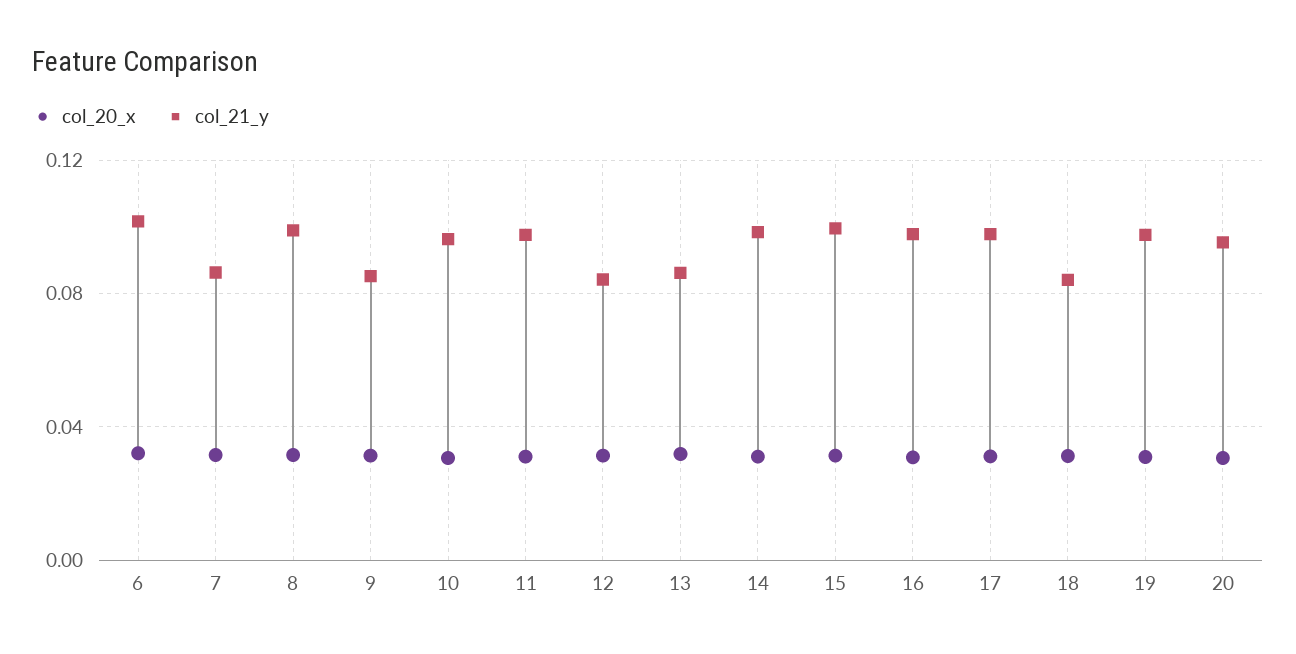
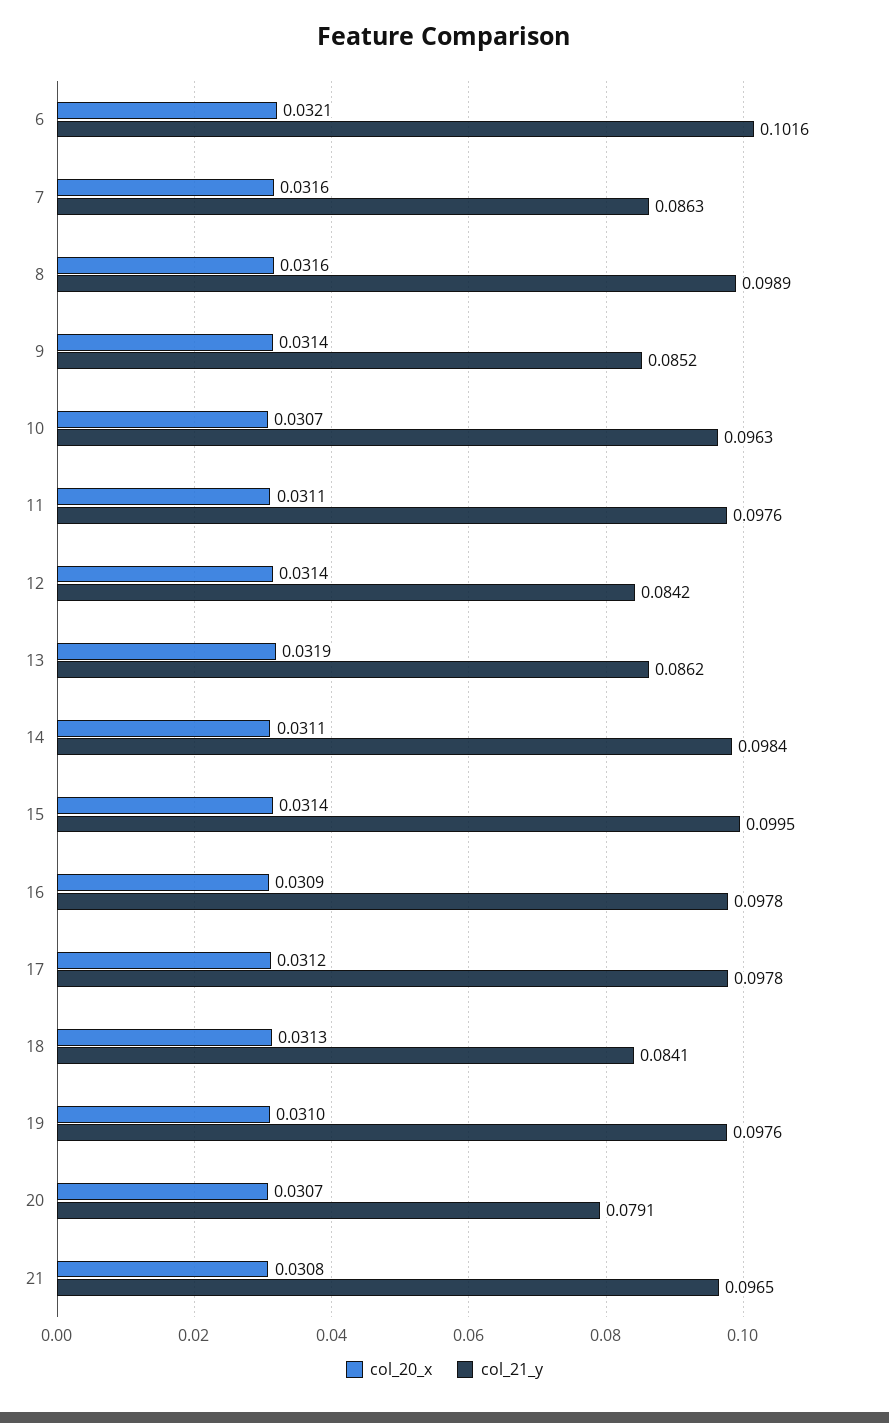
col_21_y, 20: 0.095 -> 0.0791
col_20_x, 21: none -> 0.0308
col_21_y, 21: none -> 0.0965

